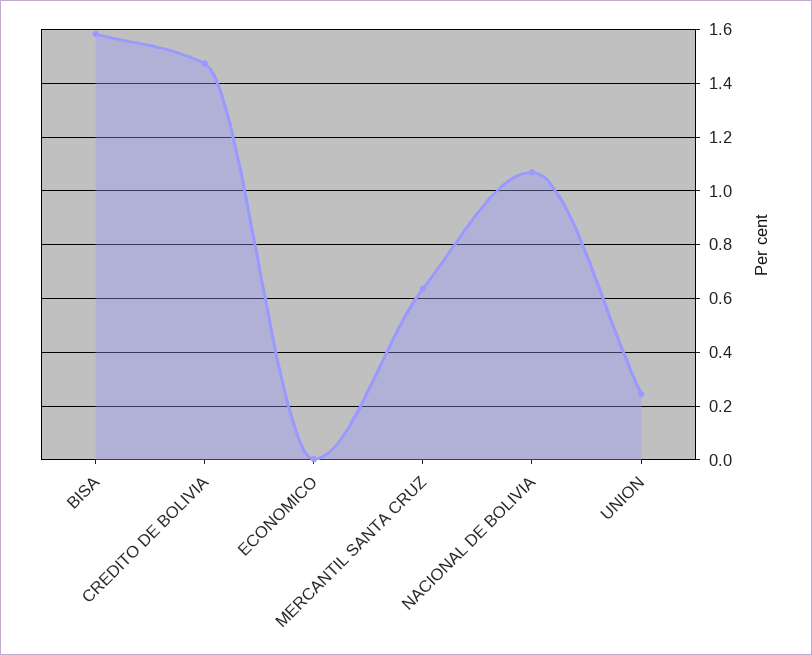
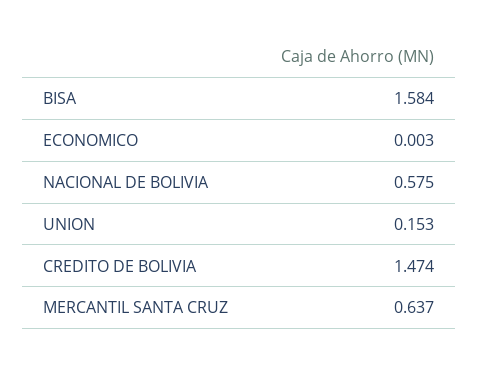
NACIONAL DE BOLIVIA: 1.075 -> 0.575
UNION: 0.25 -> 0.153

